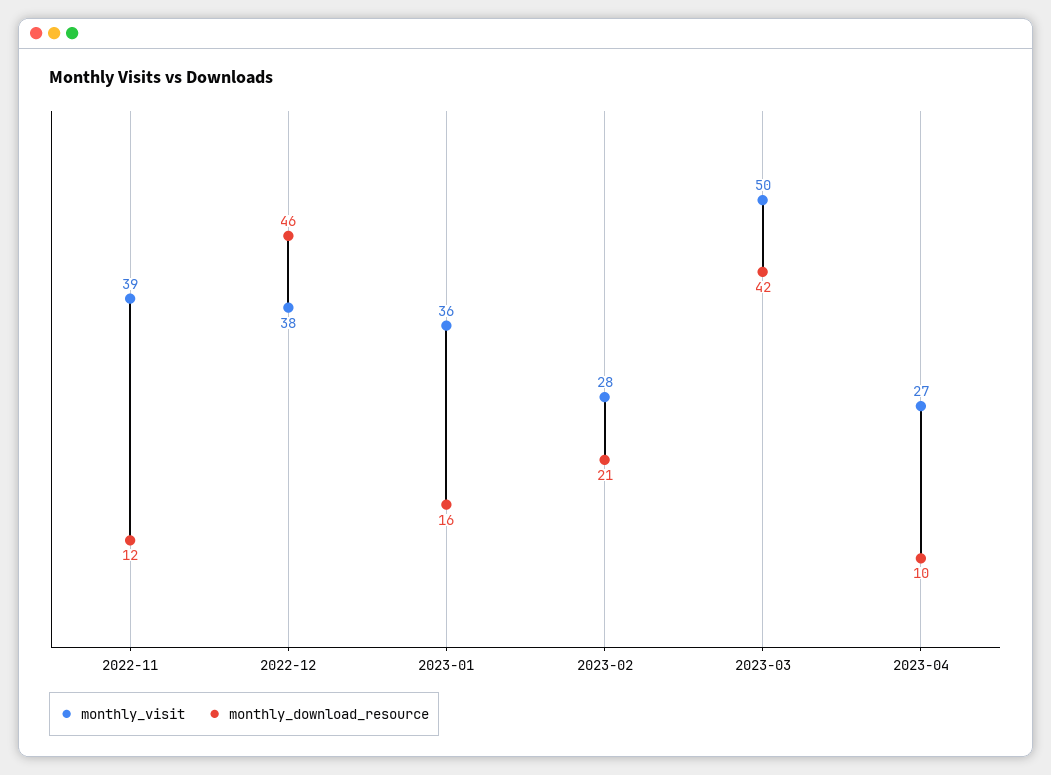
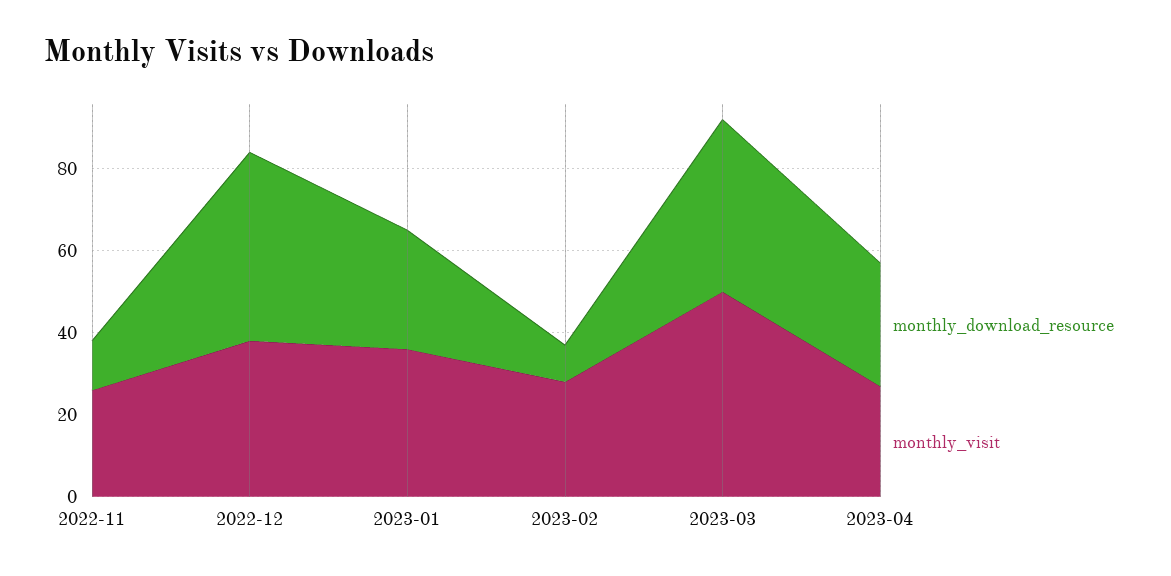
monthly_visit, 2022-11: 39 -> 25
monthly_download_resource, 2023-01: 16 -> 30
monthly_download_resource, 2023-02: 21 -> 10
monthly_download_resource, 2023-04: 10 -> 30

